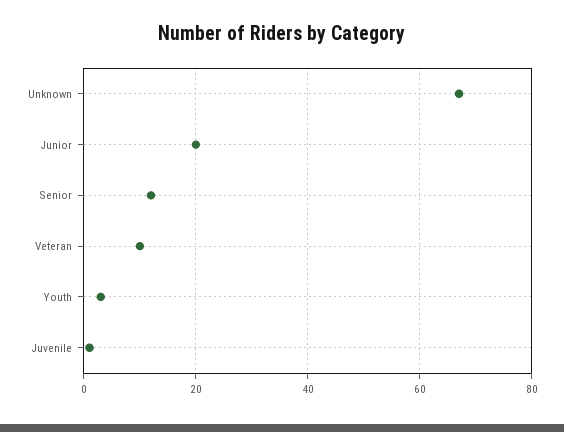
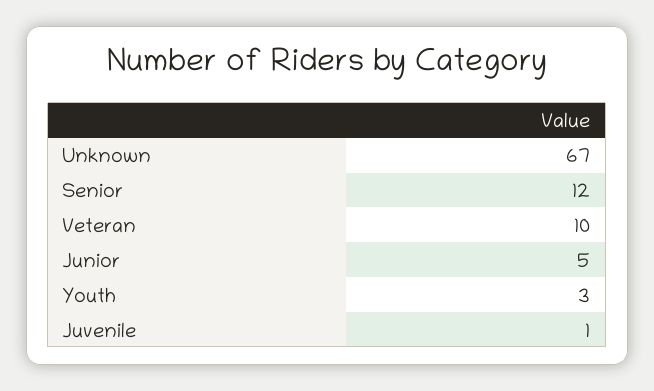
Junior: 20 -> 5

